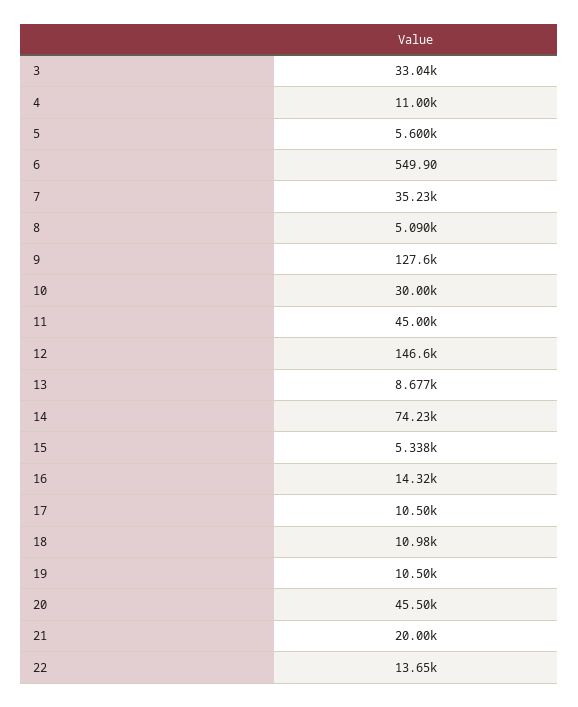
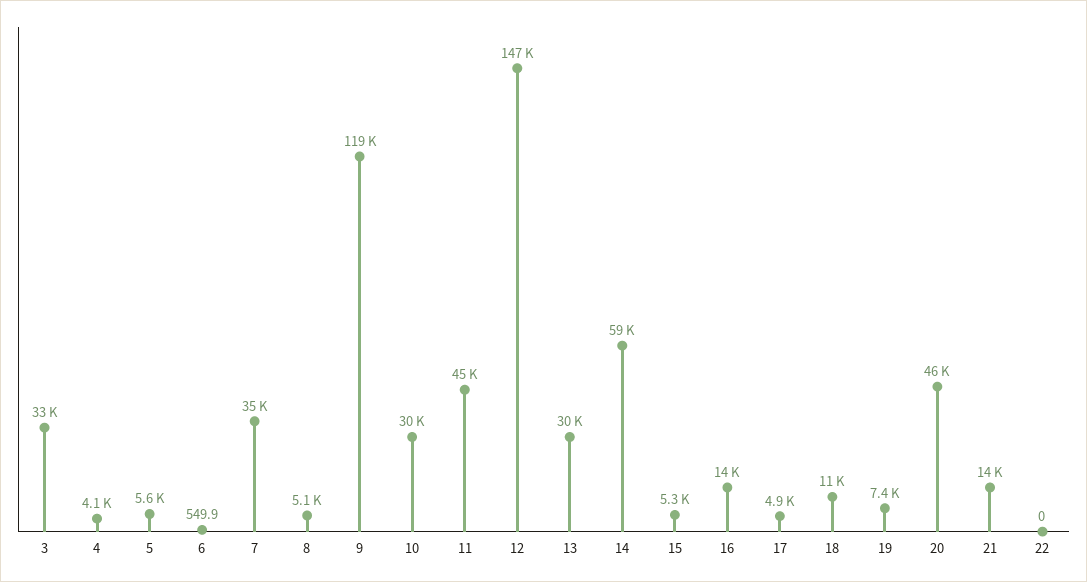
4: 11000 -> 4100
9: 127600 -> 119000
13: 8677 -> 30000
14: 74230 -> 59000
17: 10500 -> 4900
19: 10500 -> 7400
21: 20000 -> 14000
22: 13650 -> 0

